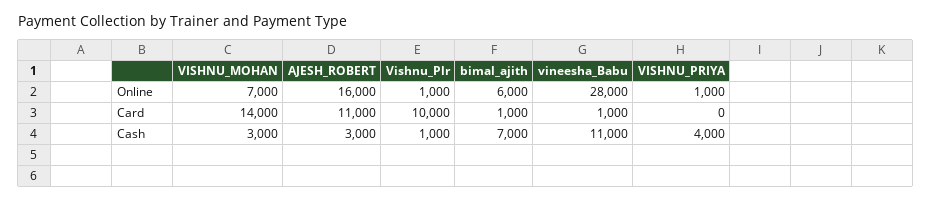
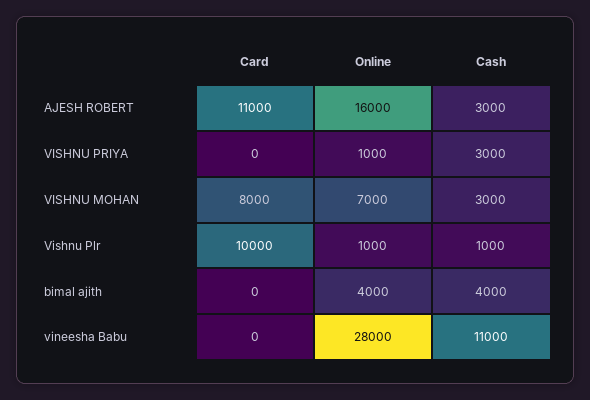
bimal_ajith, Online: 6000 -> 4000
VISHNU_MOHAN, Card: 14000 -> 8000
bimal_ajith, Card: 1000 -> 0
vineesha_Babu, Card: 1000 -> 0
bimal_ajith, Cash: 7000 -> 4000
VISHNU_PRIYA, Cash: 4000 -> 3000

